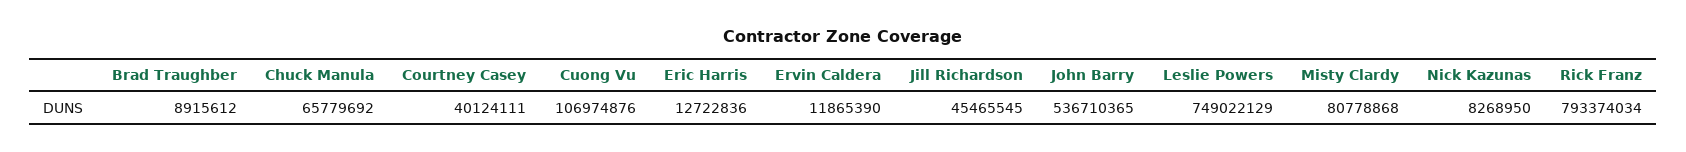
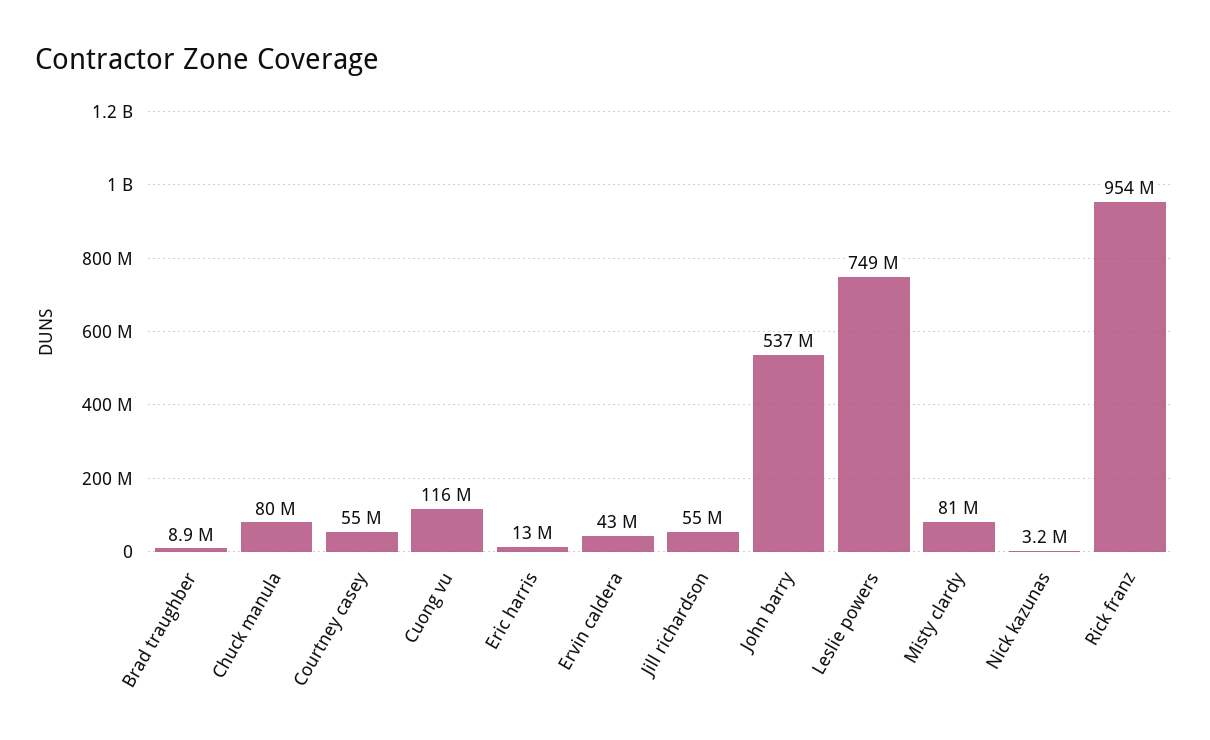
Chuck Manula: 65779692 -> 80000000
Courtney Casey: 40124111 -> 55000000
Cuong Vu: 106974876 -> 116000000
Ervin Caldera: 11865390 -> 43000000
Jill Richardson: 45465545 -> 55000000
Nick Kazunas: 8268950 -> 3200000
Rick Franz: 793374034 -> 954000000

